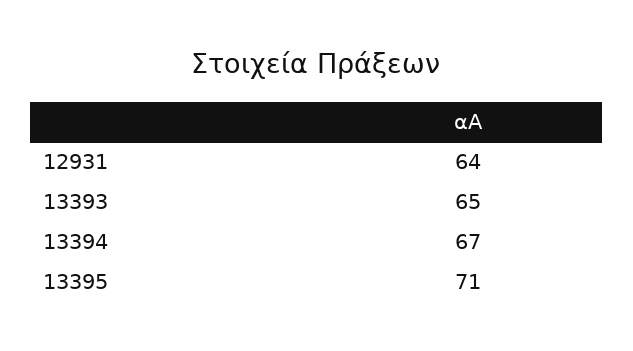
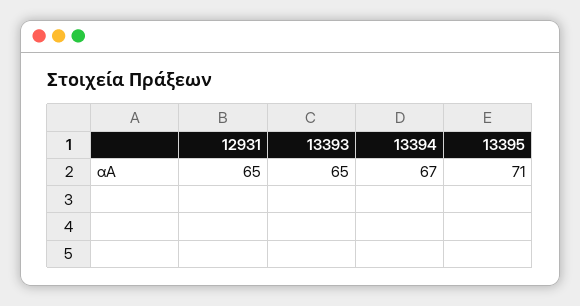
12931: 64 -> 65

